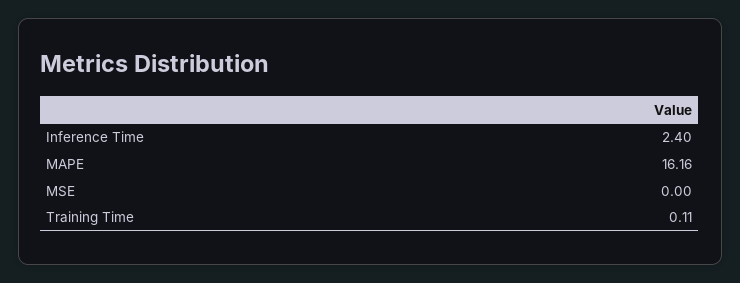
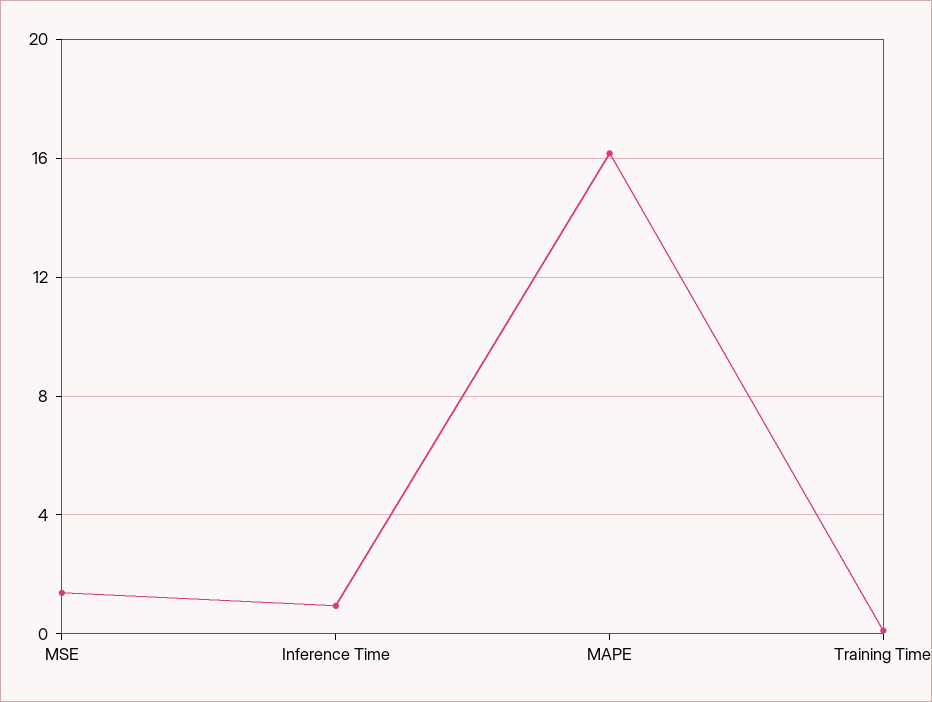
Inference Time: 2.4 -> 1
MSE: 0 -> 1.5

